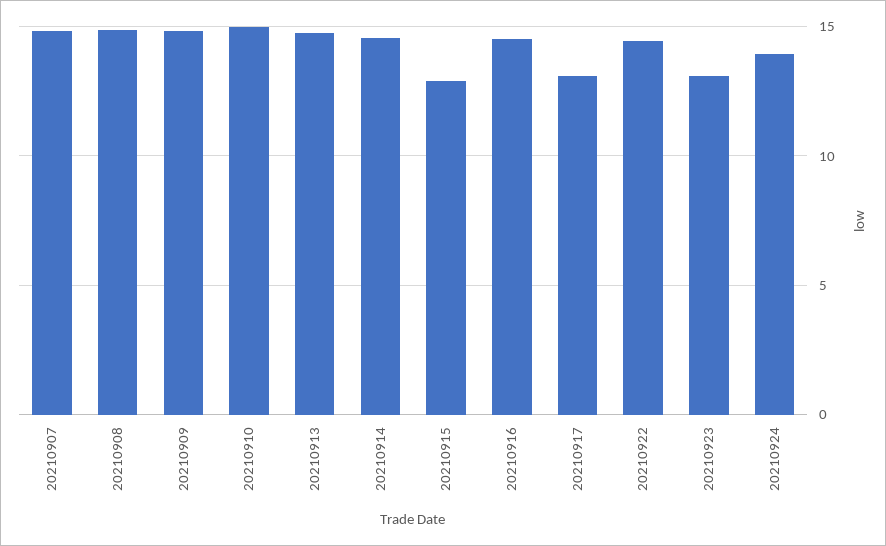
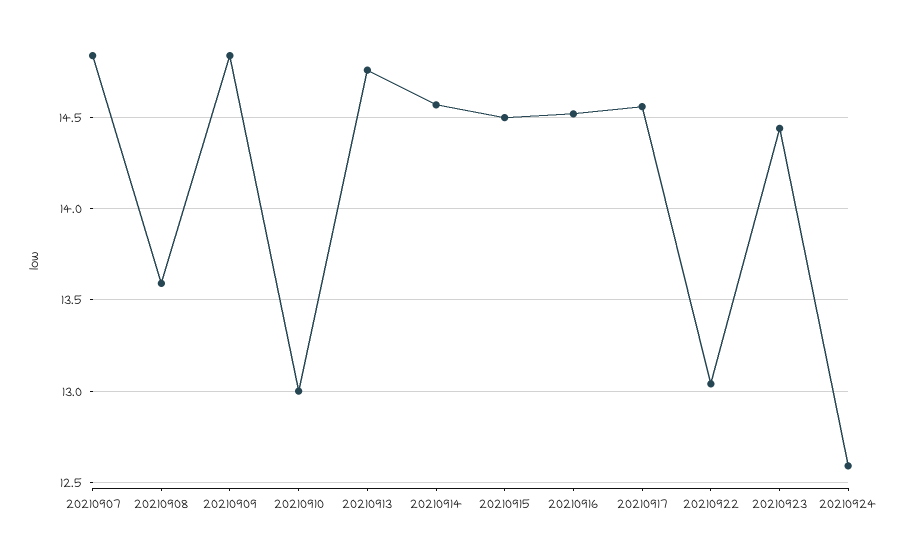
20210908: 15 -> 13.6
20210910: 15 -> 13
20210915: 13 -> 14.5
20210917: 13 -> 14.55
20210922: 14.5 -> 13.05
20210923: 13 -> 14.45
20210924: 14 -> 12.6

